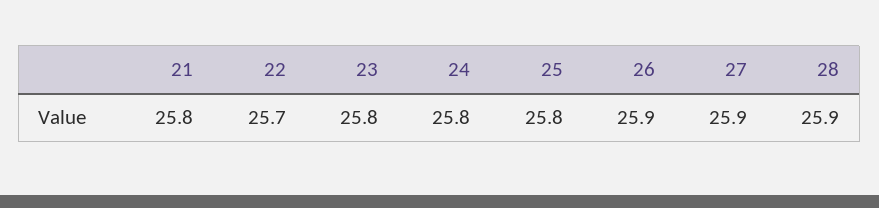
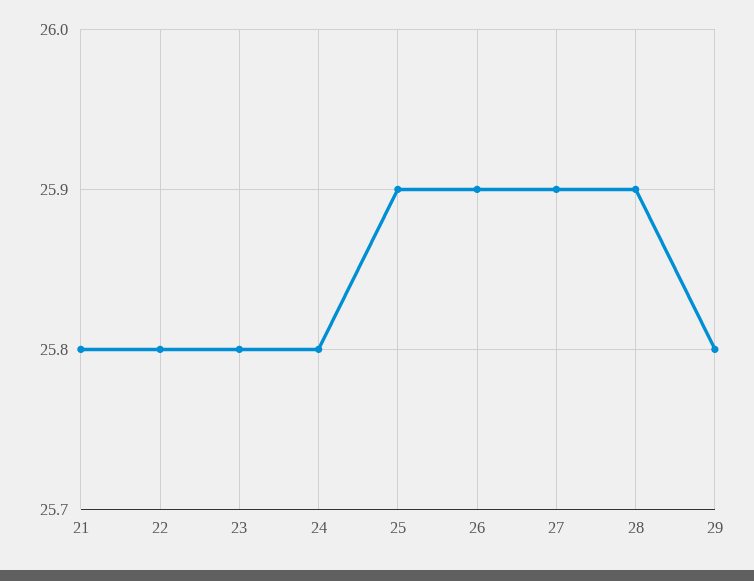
22: 25.7 -> 25.8
25: 25.8 -> 25.9
29: none -> 25.8

